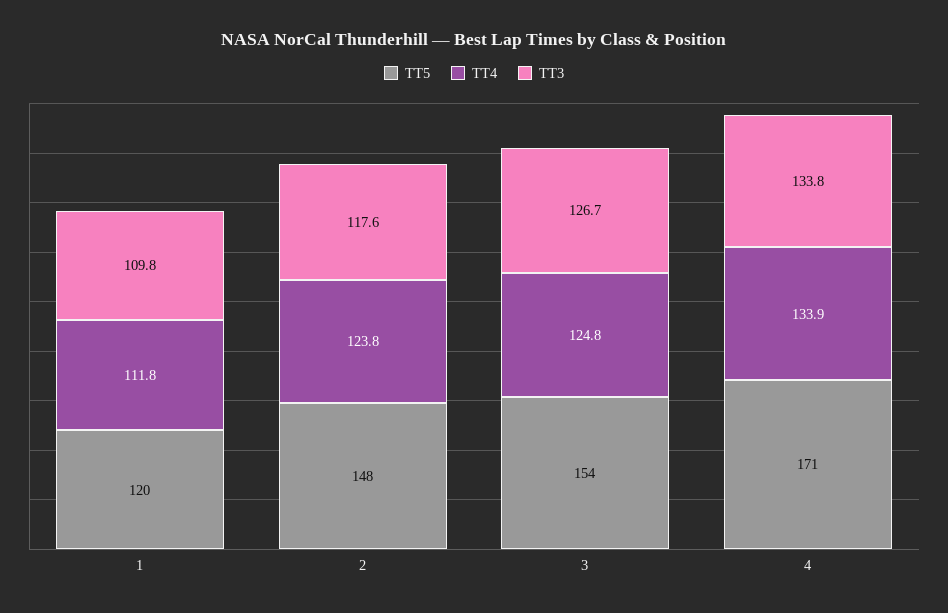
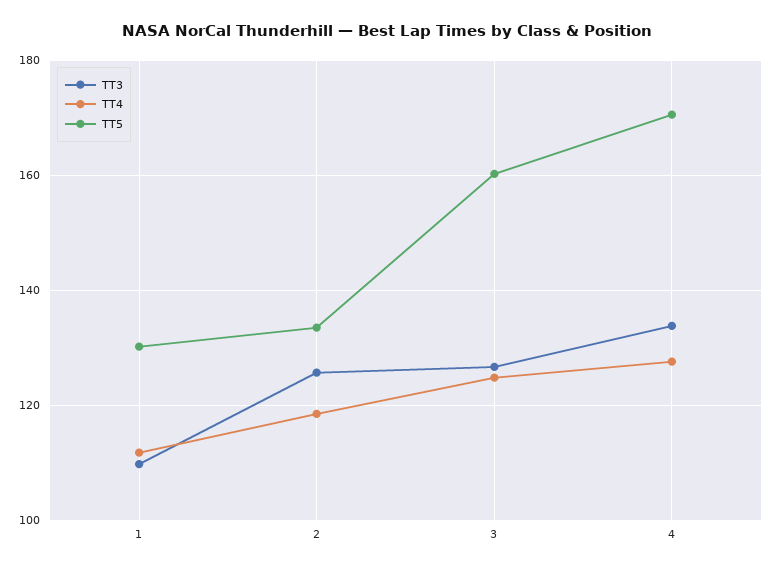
TT5, 1: 120 -> 130
TT5, 2: 148 -> 134
TT4, 2: 123.8 -> 118
TT3, 2: 117.6 -> 126
TT5, 3: 154 -> 160
TT4, 4: 133.9 -> 128

